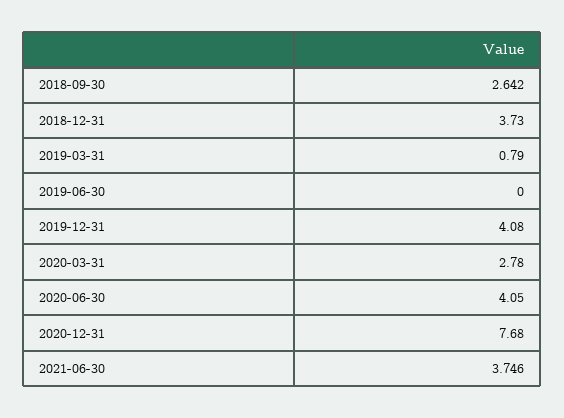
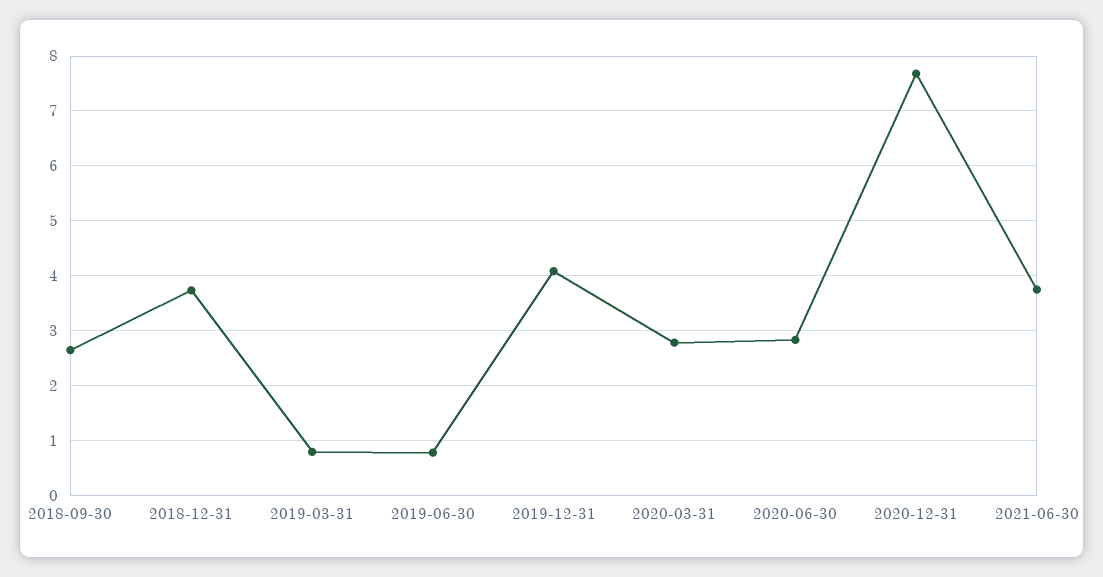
2019-06-30: 0 -> 0.8
2020-06-30: 4.05 -> 2.8

